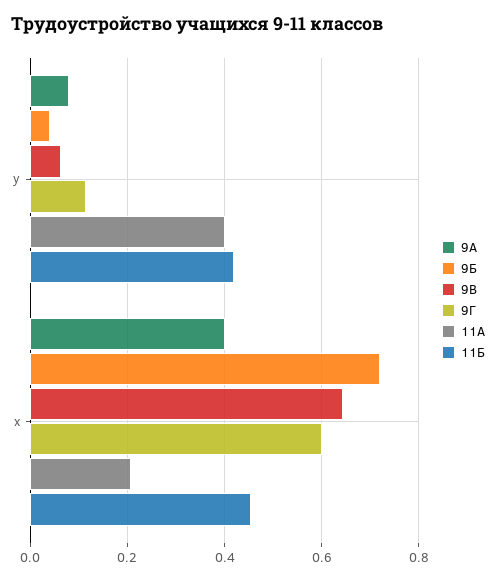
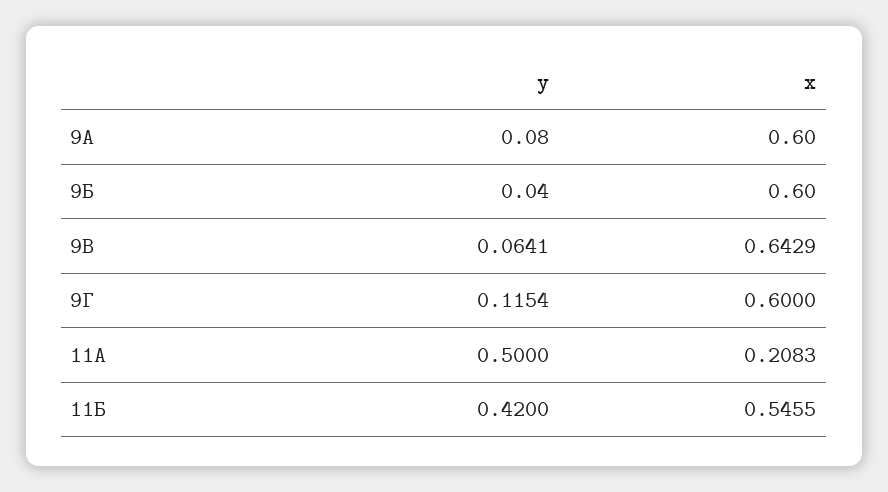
11А, y: 0.4 -> 0.5
9А, x: 0.4 -> 0.6
9Б, x: 0.72 -> 0.6
11Б, x: 0.46 -> 0.5455

